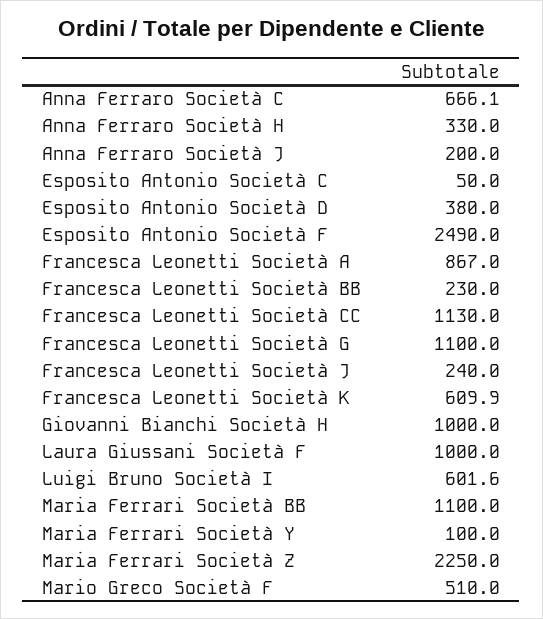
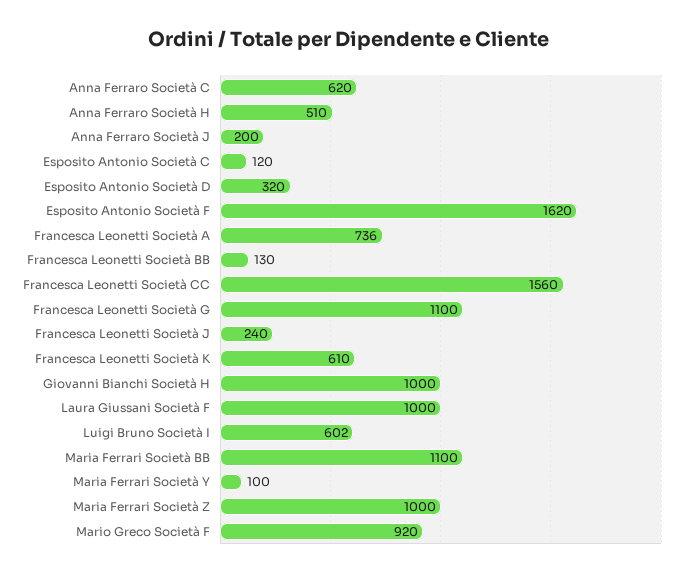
Anna Ferraro Società C: 666.1 -> 620
Anna Ferraro Società H: 330 -> 510
Esposito Antonio Società C: 50 -> 120
Esposito Antonio Società D: 380 -> 320
Esposito Antonio Società F: 2490 -> 1620
Francesca Leonetti Società A: 867 -> 736
Francesca Leonetti Società BB: 230 -> 130
Francesca Leonetti Società CC: 1130 -> 1560
Maria Ferrari Società Z: 2250 -> 1000
Mario Greco Società F: 510 -> 920

